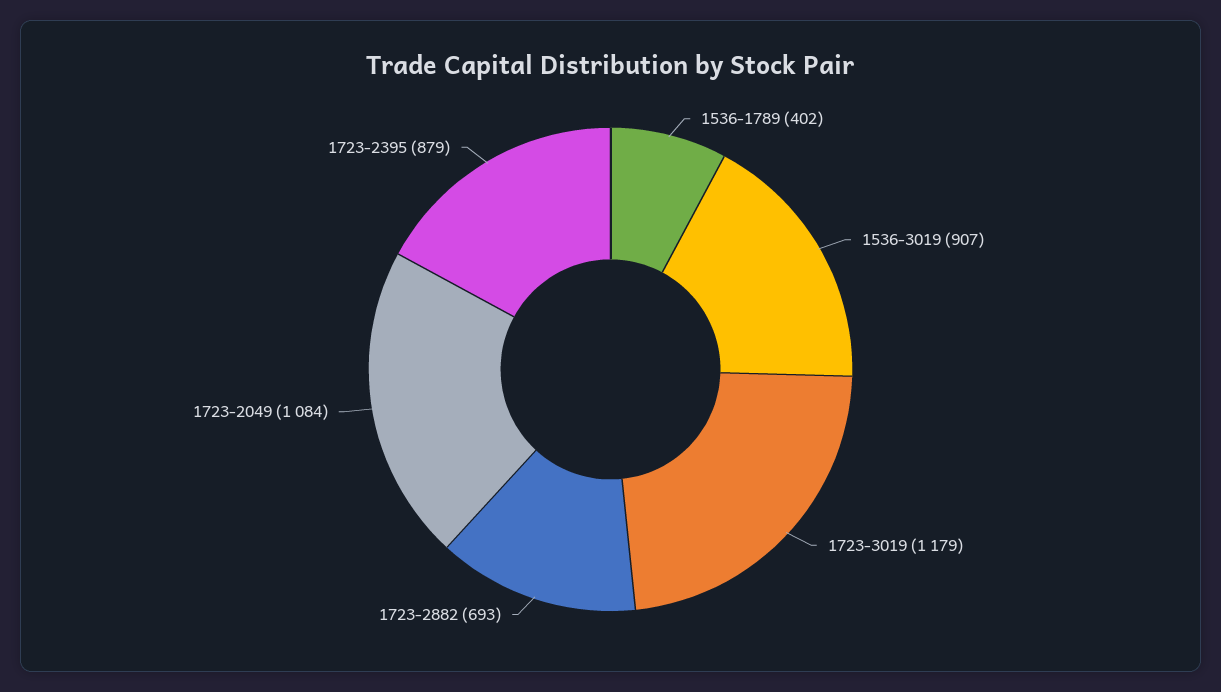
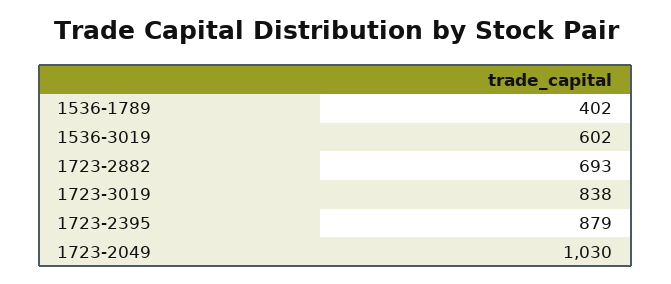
1536-3019: 907 -> 602
1723-3019: 1179 -> 838
1723-2049: 1084 -> 1030

